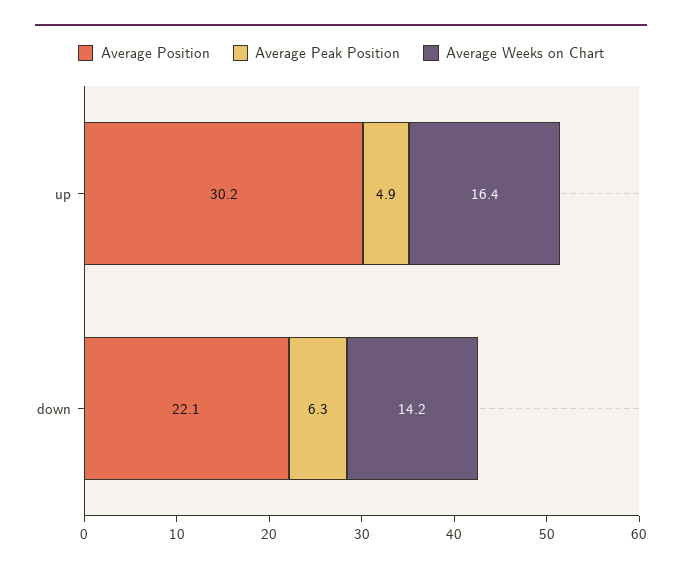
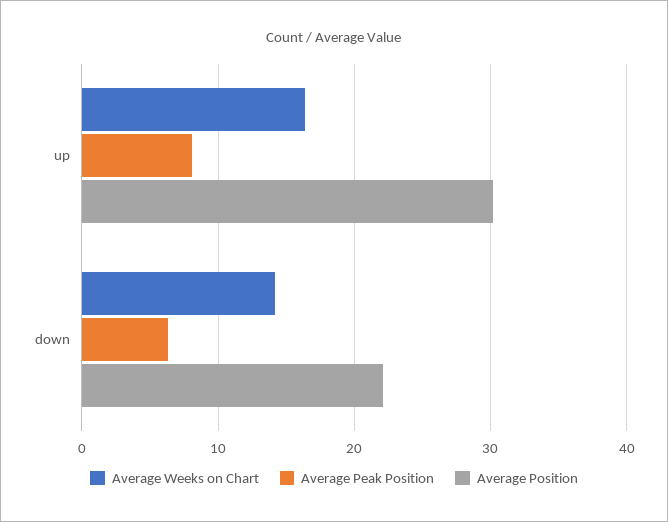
Average Peak Position, up: 4.9 -> 8

